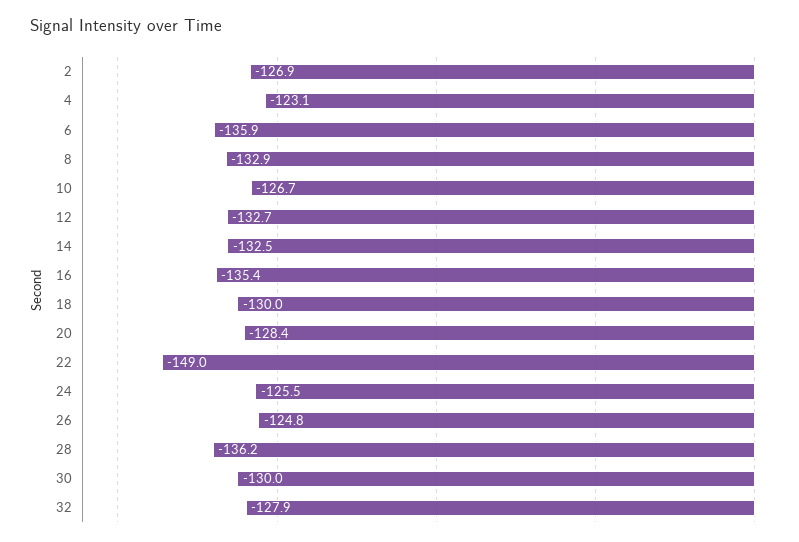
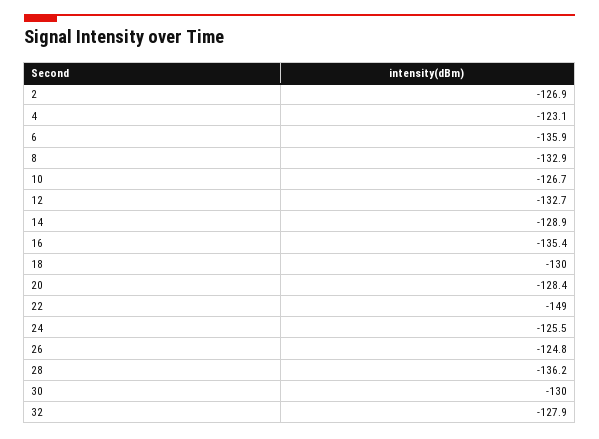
14: -132.5 -> -128.9

